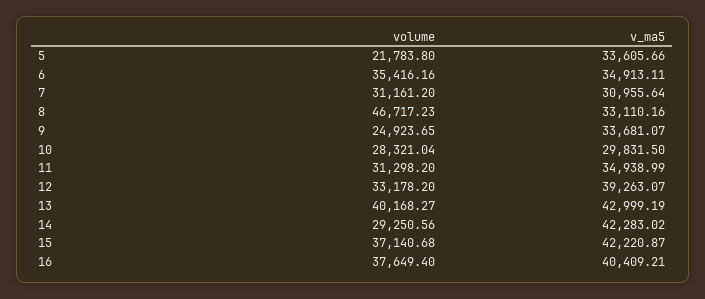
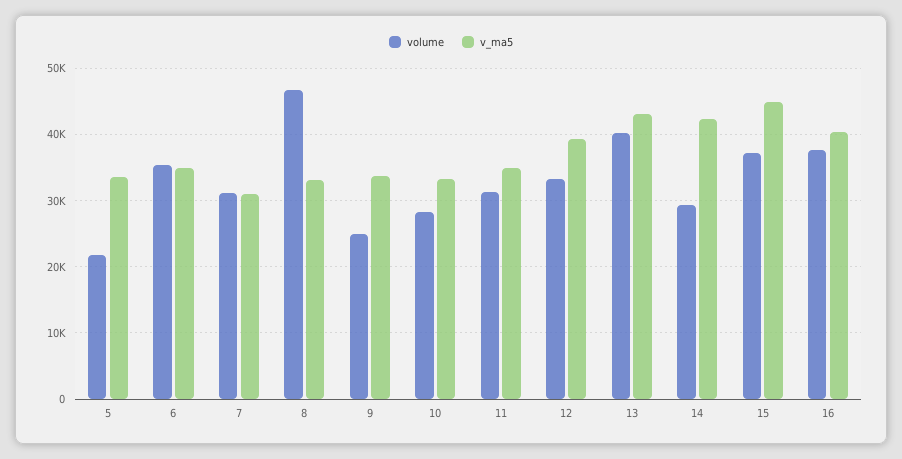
v_ma5, 10: 29831.5 -> 33000
v_ma5, 15: 42220.87 -> 45000

